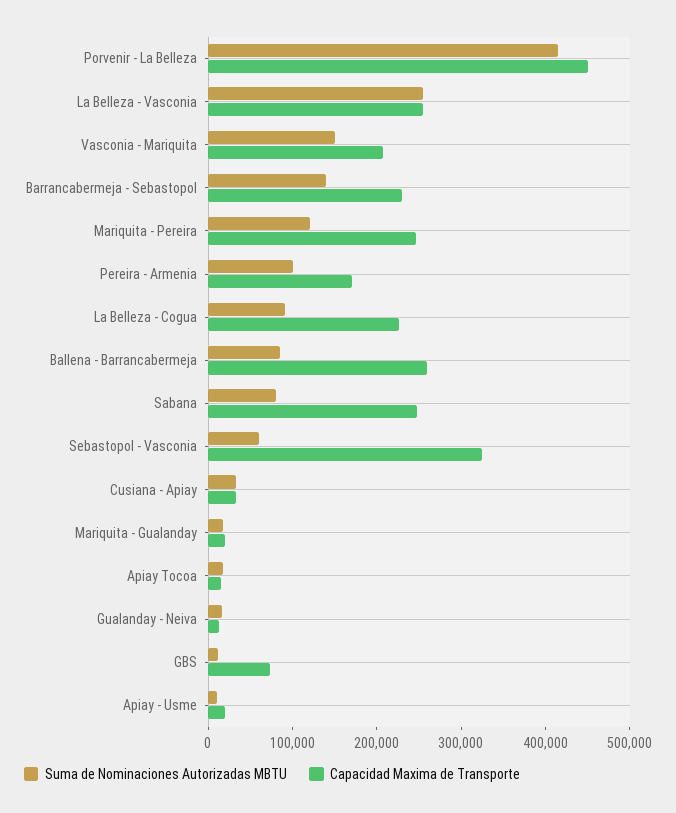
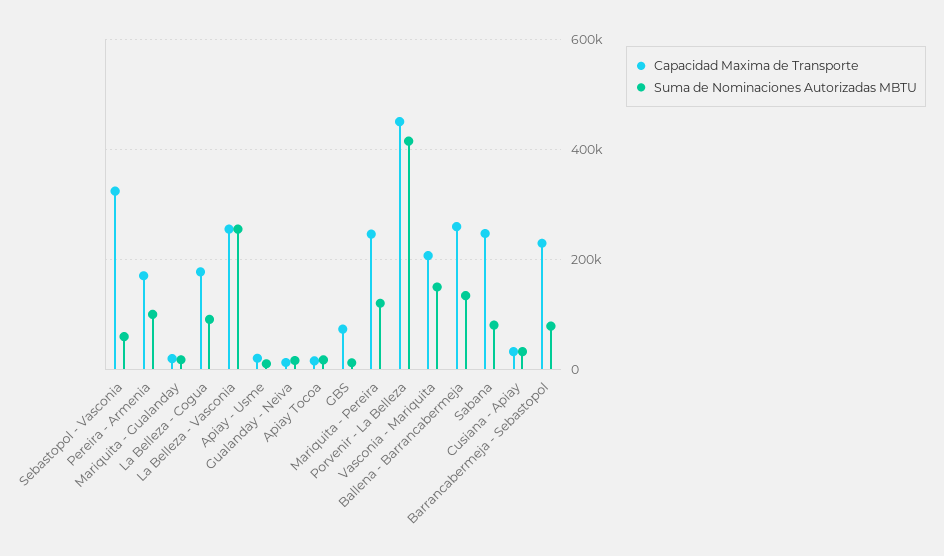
Suma de Nominaciones Autorizadas MBTU, Barrancabermeja - Sebastopol: 140000 -> 80000
Capacidad Maxima de Transporte, La Belleza - Cogua: 220000 -> 180000
Suma de Nominaciones Autorizadas MBTU, Ballena - Barrancabermeja: 80000 -> 140000

